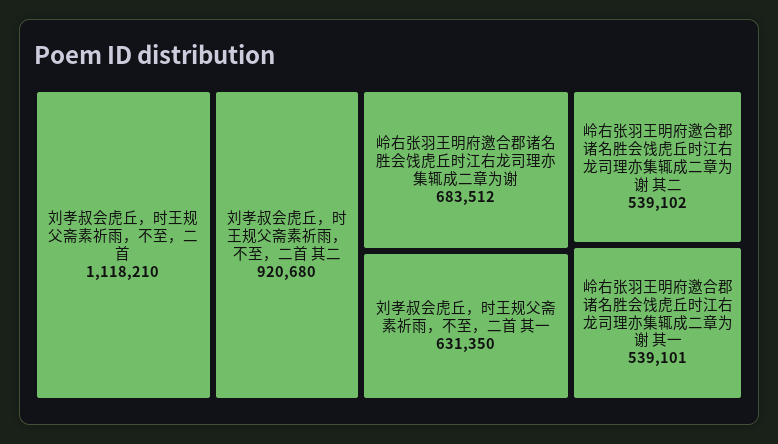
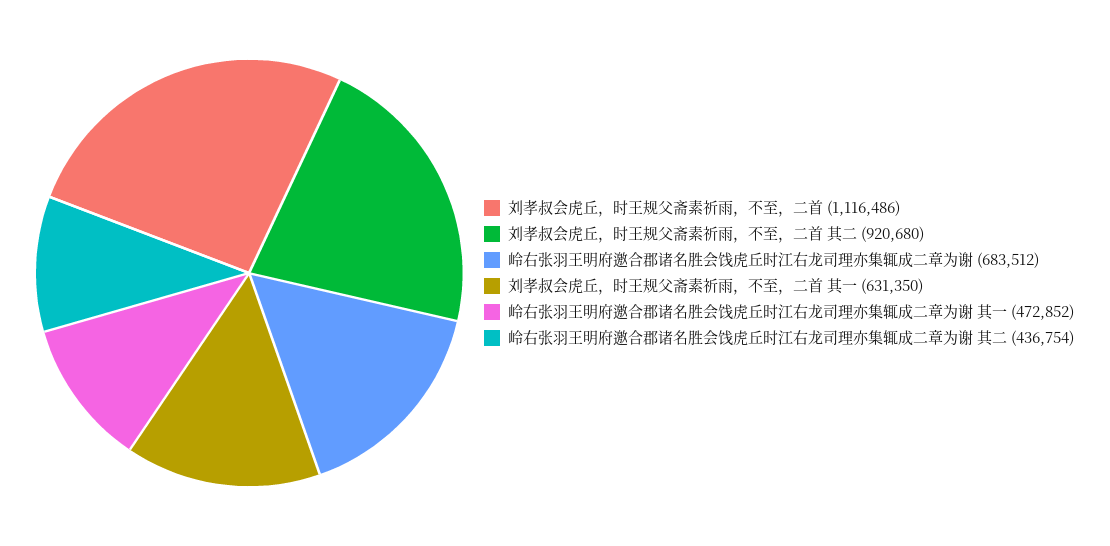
刘孝叔会虎丘，时王规父斋素祈雨，不至，二首: 1118210 -> 1116486
岭右张羽王明府邀合郡诸名胜会饯虎丘时江右龙司理亦集辄成二章为谢 其二: 539102 -> 436754
岭右张羽王明府邀合郡诸名胜会饯虎丘时江右龙司理亦集辄成二章为谢 其一: 539101 -> 472852

